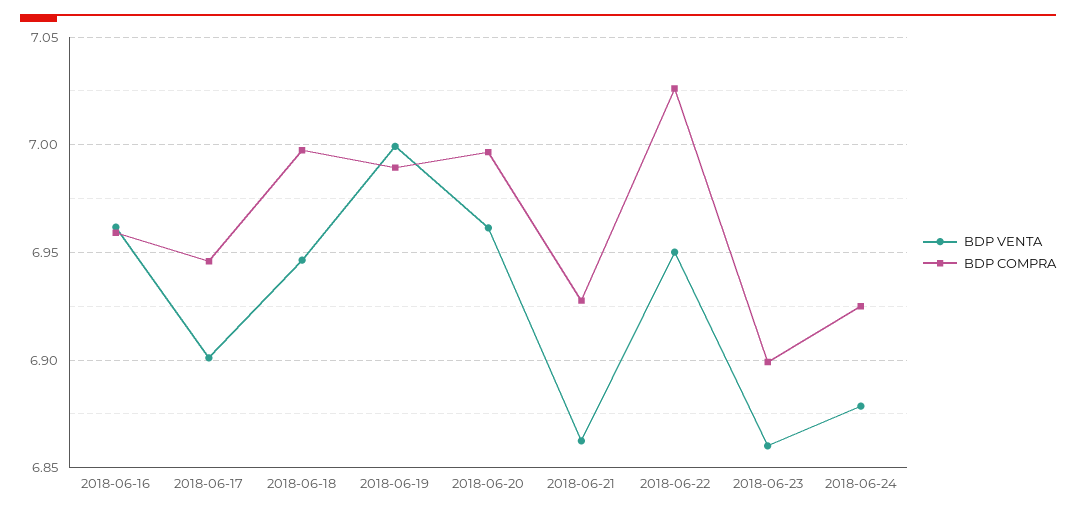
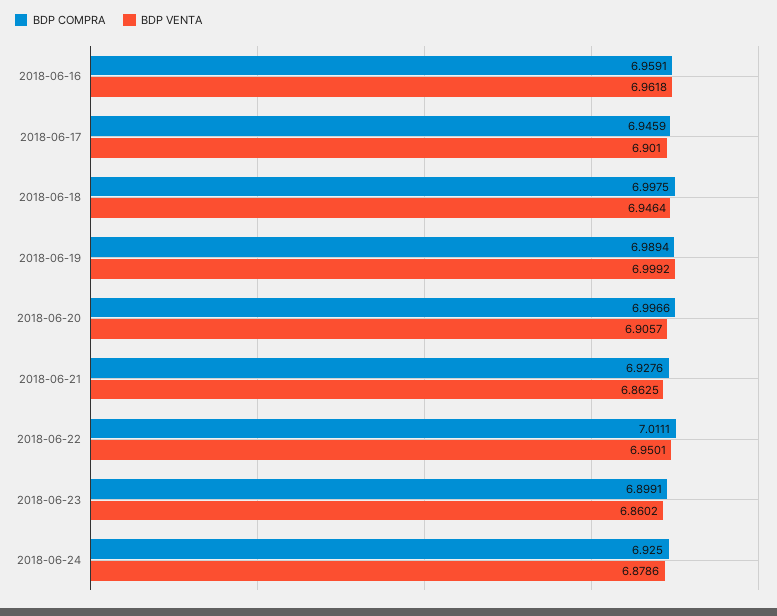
BDP VENTA, 2018-06-20: 6.96 -> 6.9057
BDP COMPRA, 2018-06-22: 7.025 -> 7.0111

